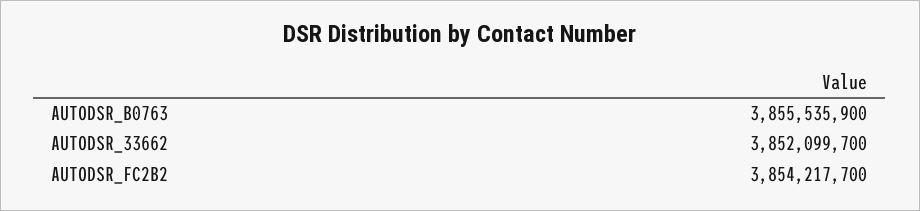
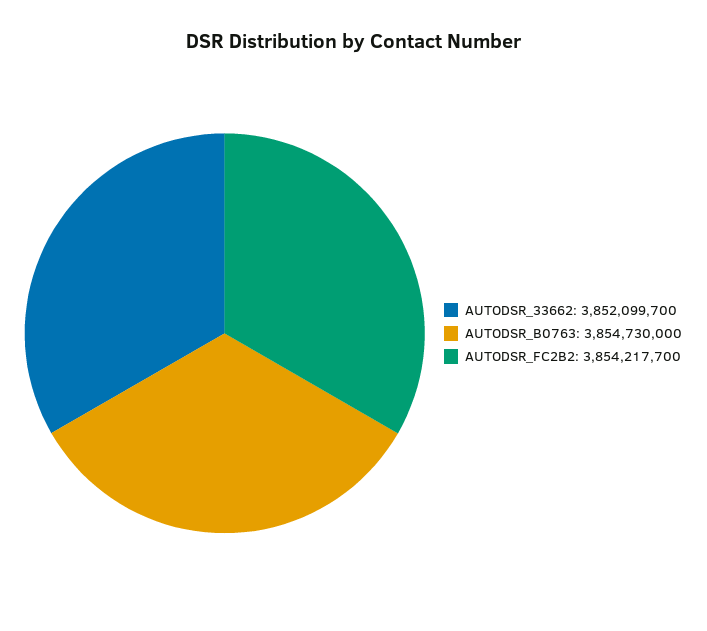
AUTODSR_B0763: 3855535900 -> 3854730000

